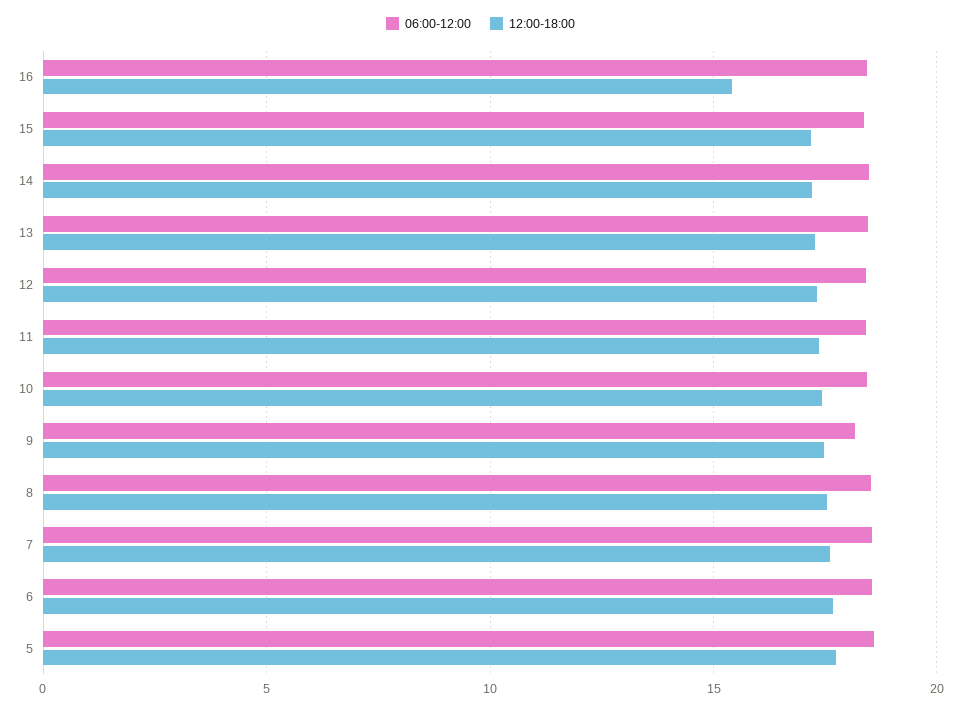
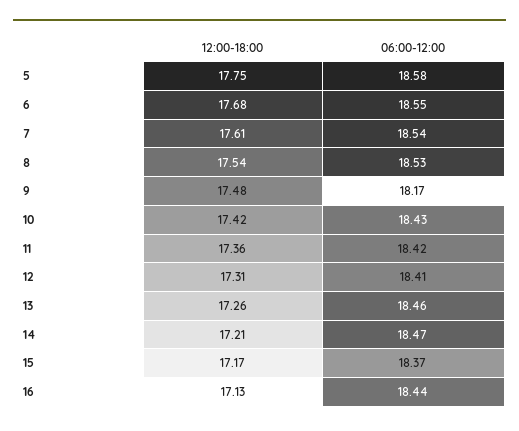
12:00-18:00, 16: 15.5 -> 17.13

